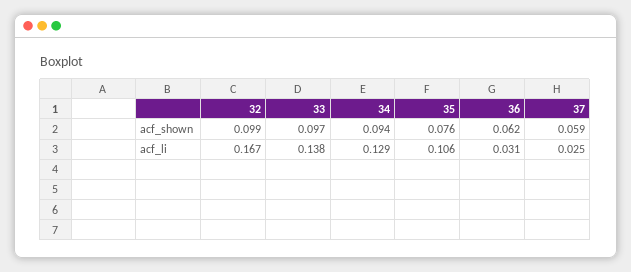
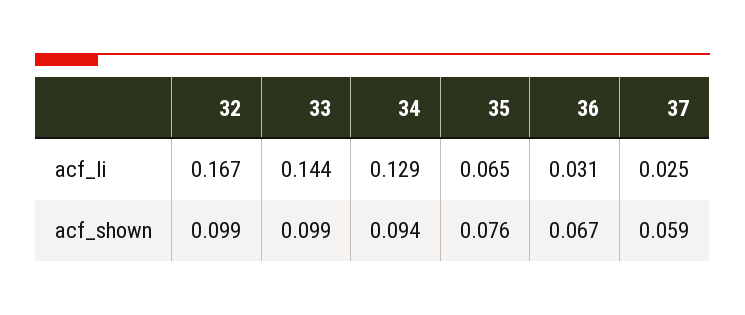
33, acf_shown: 0.097 -> 0.099
36, acf_shown: 0.062 -> 0.067
33, acf_li: 0.138 -> 0.144
35, acf_li: 0.106 -> 0.065

